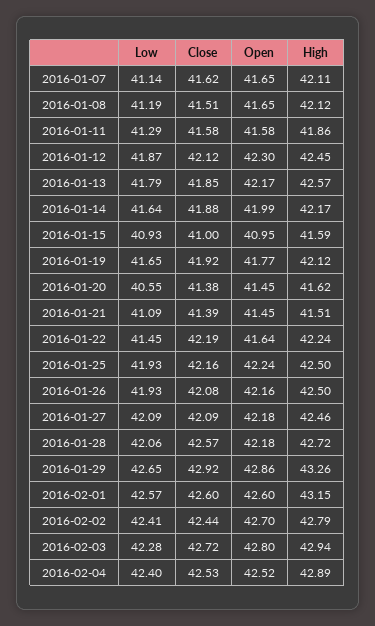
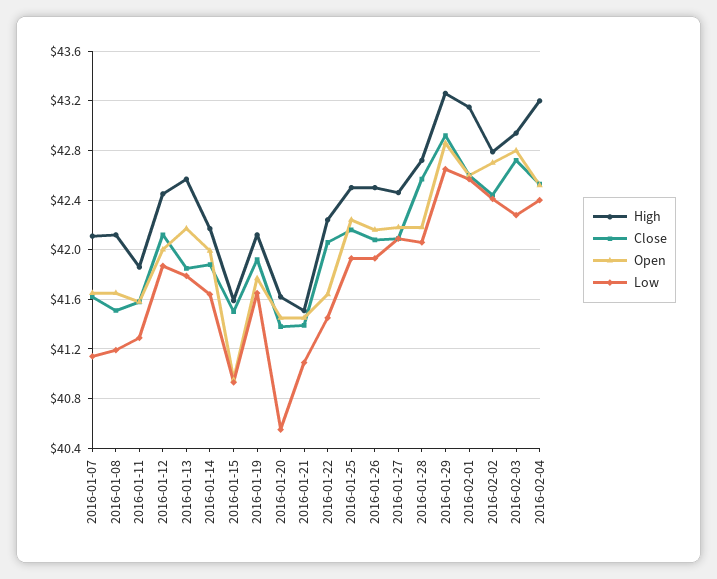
Open, 2016-01-12: 42.3 -> 42
Close, 2016-01-15: 41 -> 41.5
Close, 2016-01-22: 42.19 -> 42.05
High, 2016-02-04: 42.89 -> 43.2

